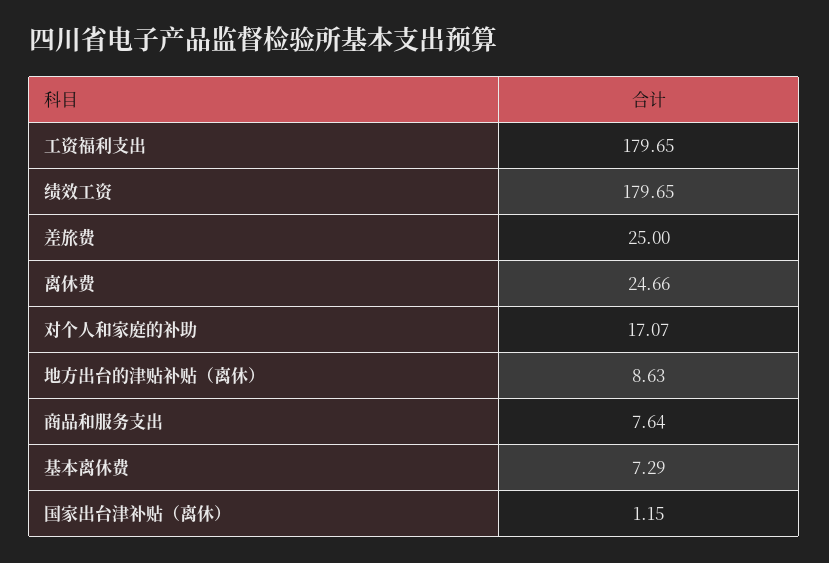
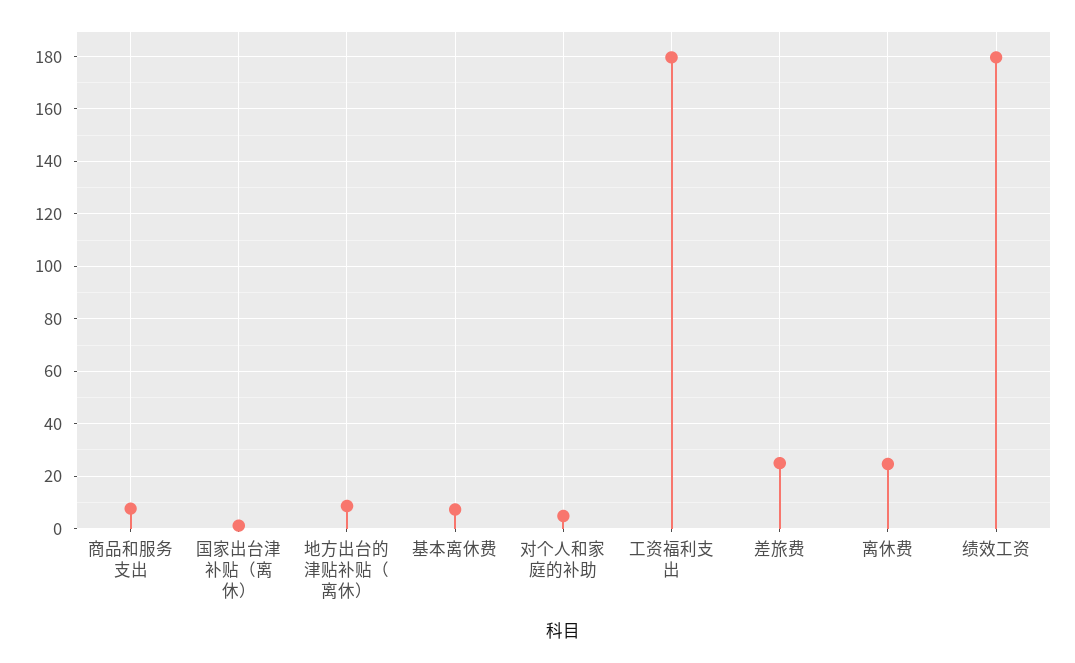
对个人和家庭的补助: 17.07 -> 5

